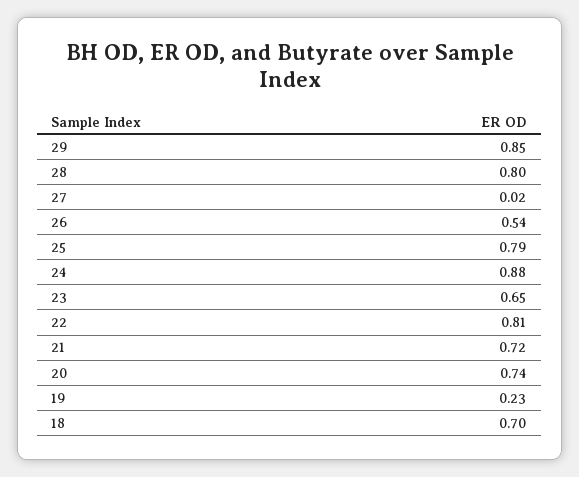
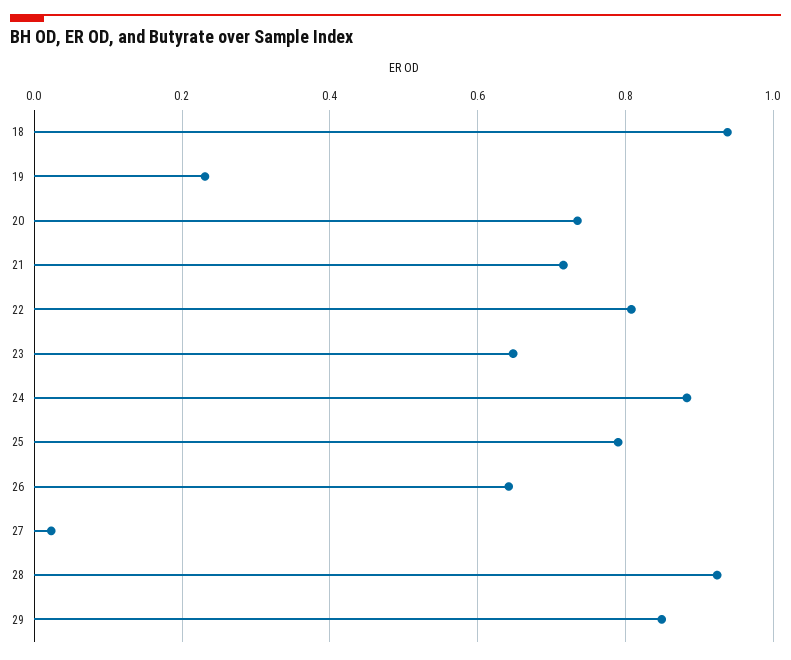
28: 0.8 -> 0.92
26: 0.54 -> 0.64
18: 0.7 -> 0.94

